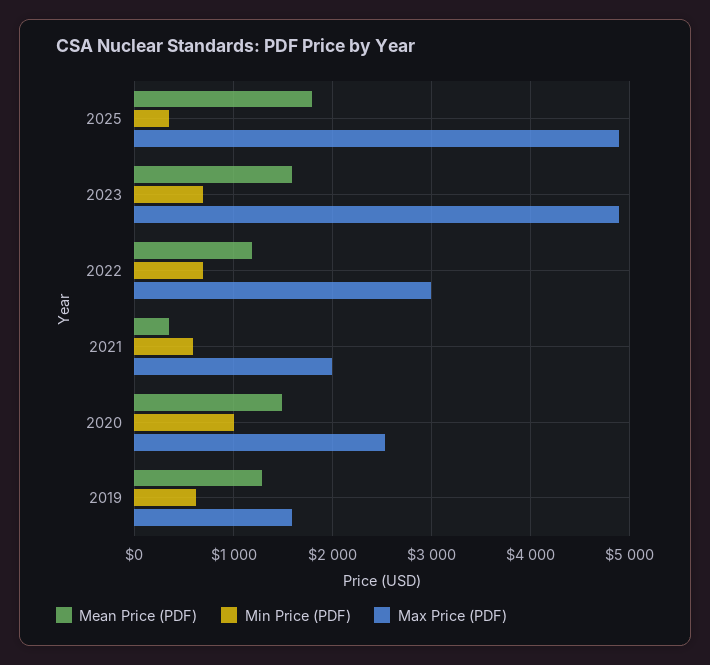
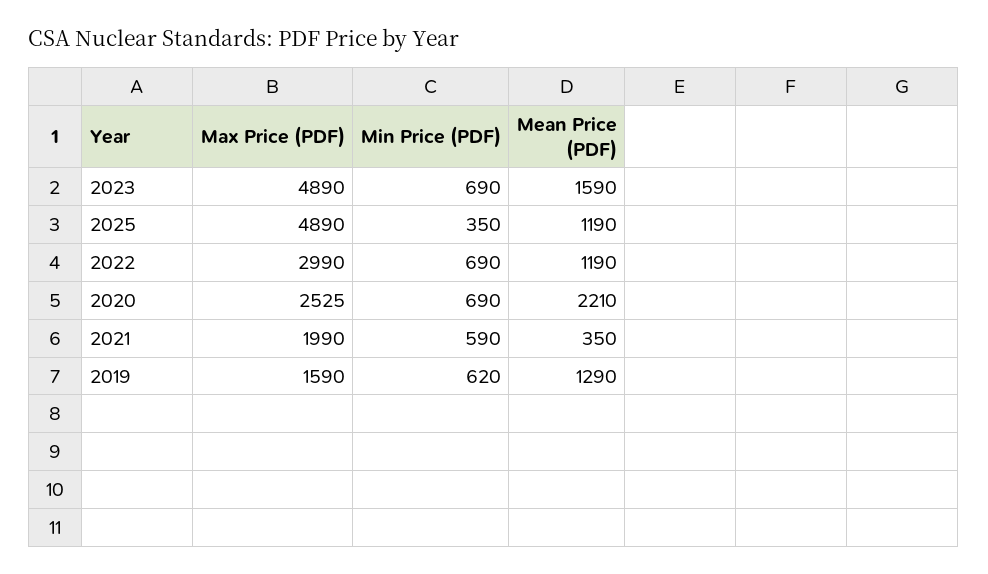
Mean Price (PDF), 2025: 1800 -> 1190
Mean Price (PDF), 2020: 1500 -> 2210
Min Price (PDF), 2020: 1000 -> 690

